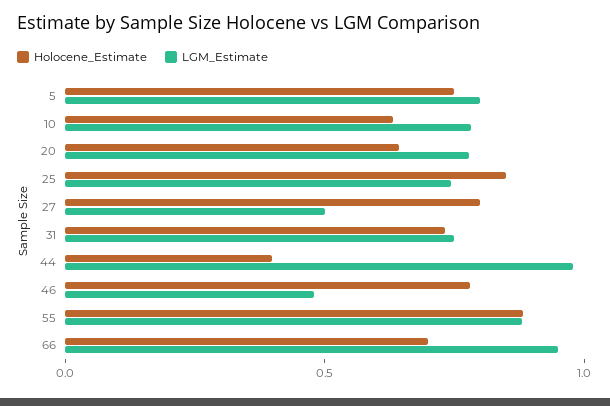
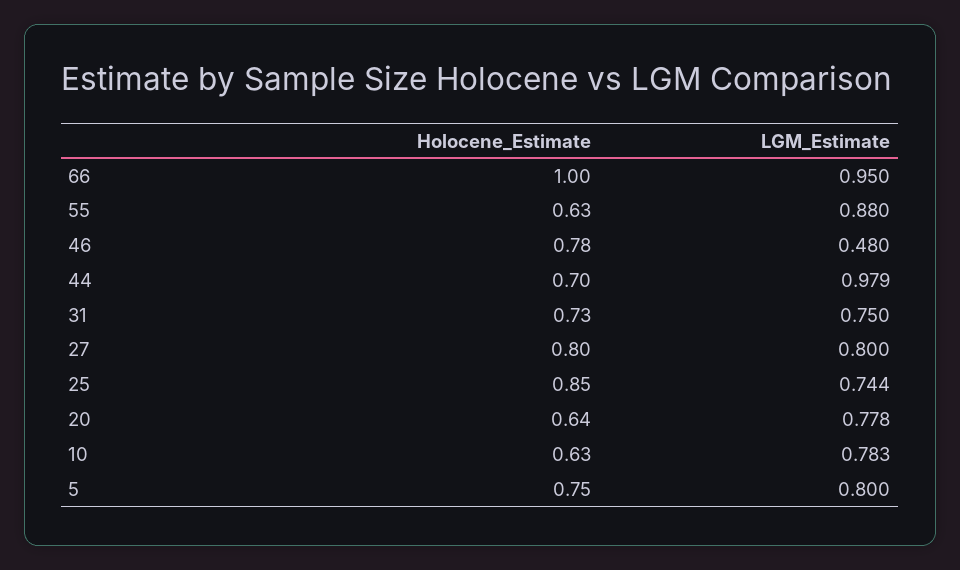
LGM_Estimate, 27: 0.5 -> 0.8
Holocene_Estimate, 44: 0.4 -> 0.7
Holocene_Estimate, 55: 0.9 -> 0.63
Holocene_Estimate, 66: 0.7 -> 1

